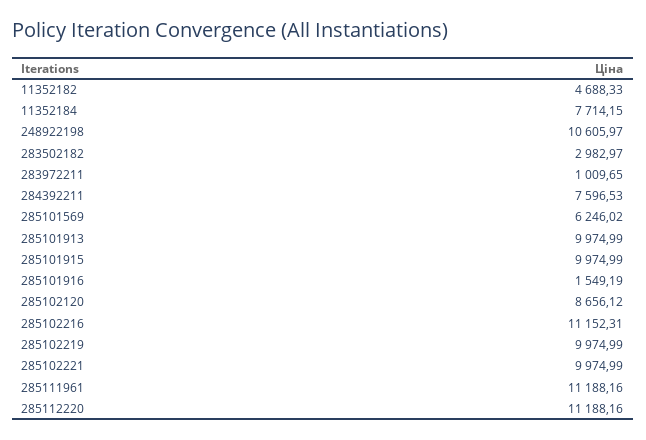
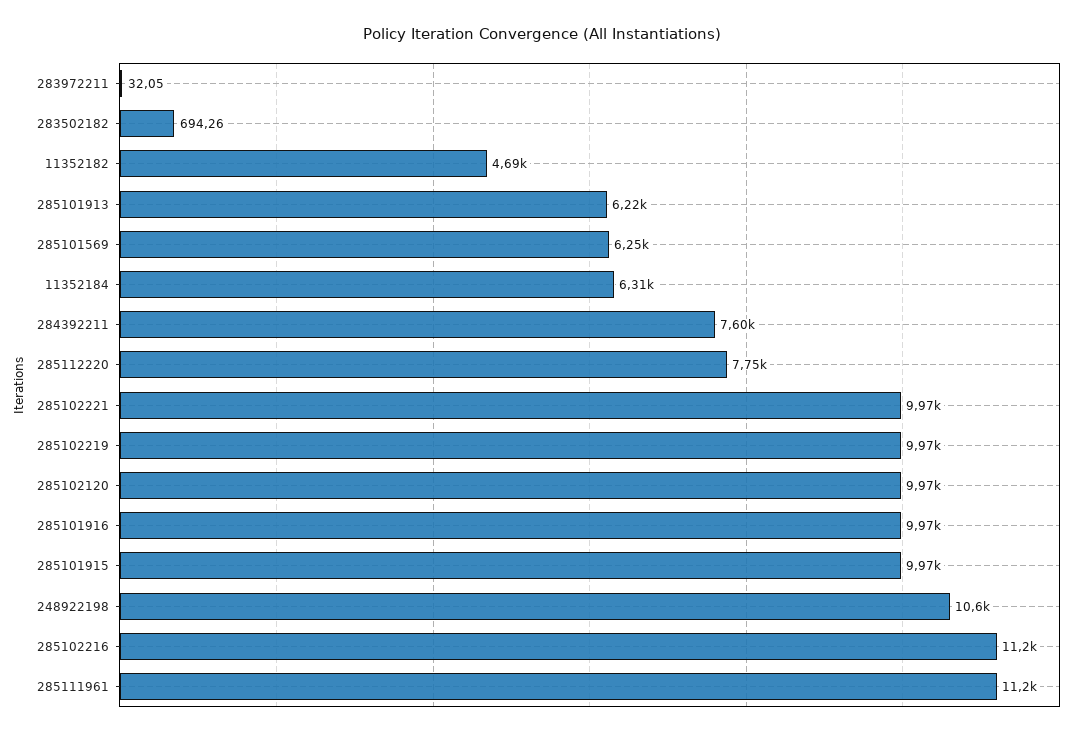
11352184: 7714.15 -> 6310
283502182: 2982.97 -> 694.26
283972211: 1009.65 -> 32.05
285101913: 9974.99 -> 6220
285101916: 1549.19 -> 9970
285102120: 8656.12 -> 9970
285112220: 11188.16 -> 7750

